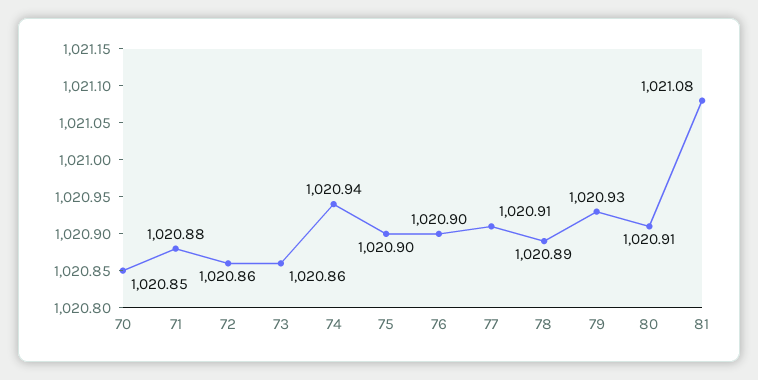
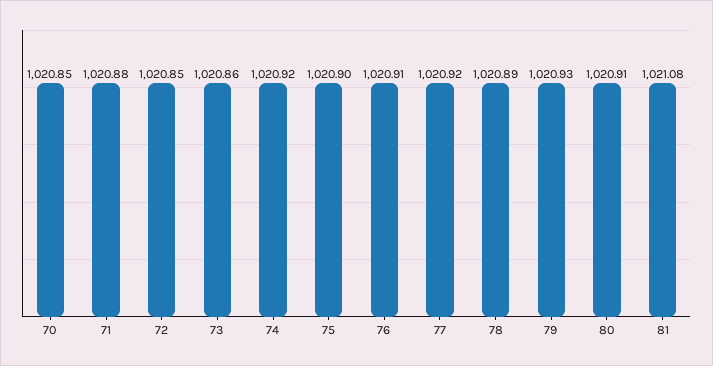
72: 1020.86 -> 1020.85
74: 1020.94 -> 1020.92
76: 1020.9 -> 1020.91
77: 1020.91 -> 1020.92

